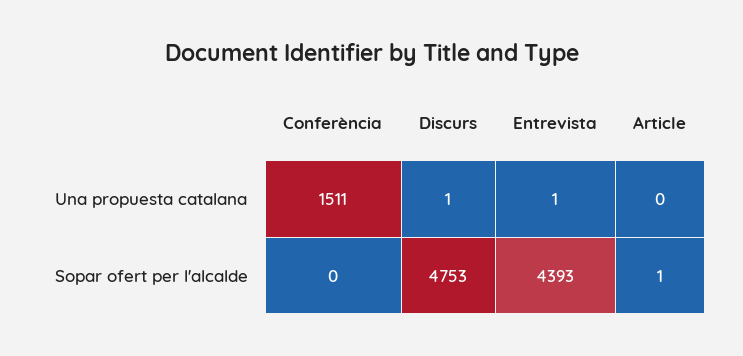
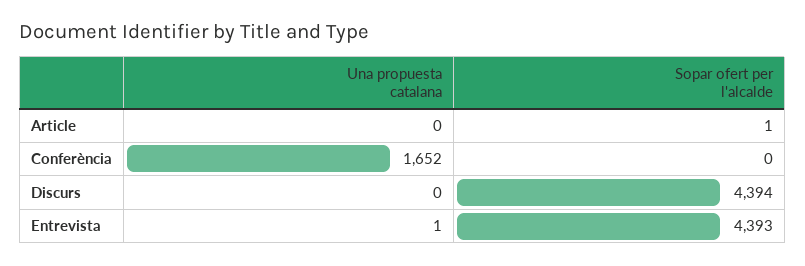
Conferència, Una propuesta catalana: 1511 -> 1652
Discurs, Una propuesta catalana: 1 -> 0
Discurs, Sopar ofert per l'alcalde: 4753 -> 4394

